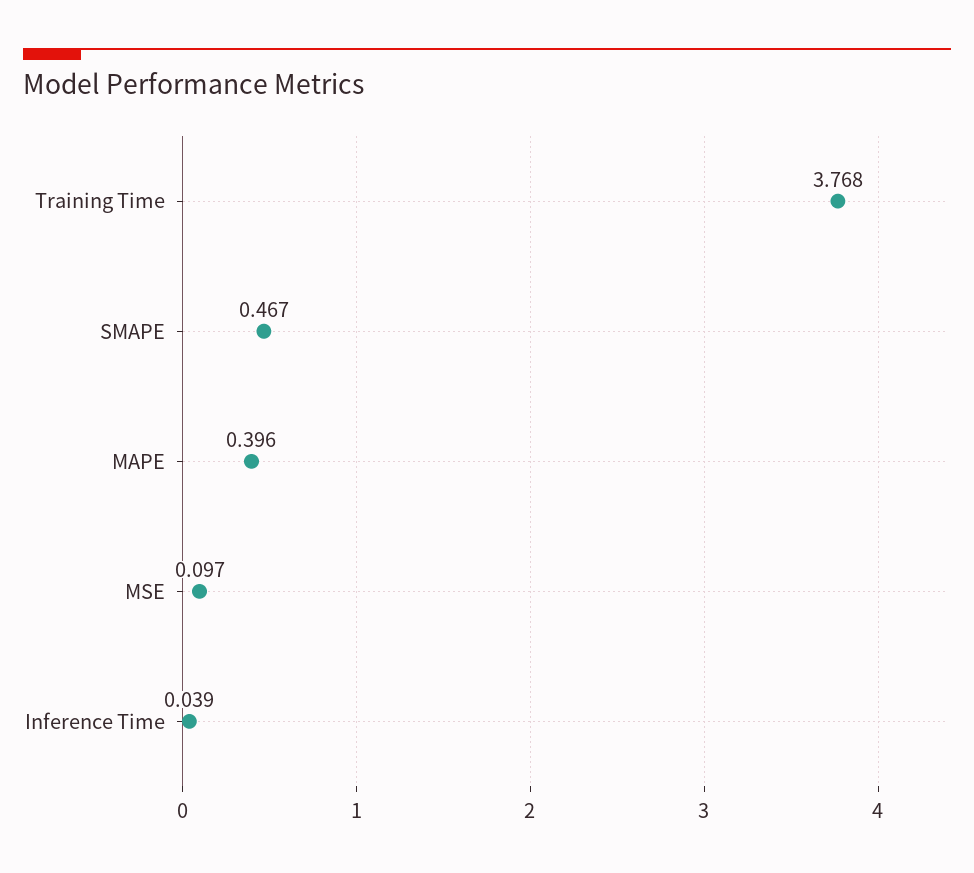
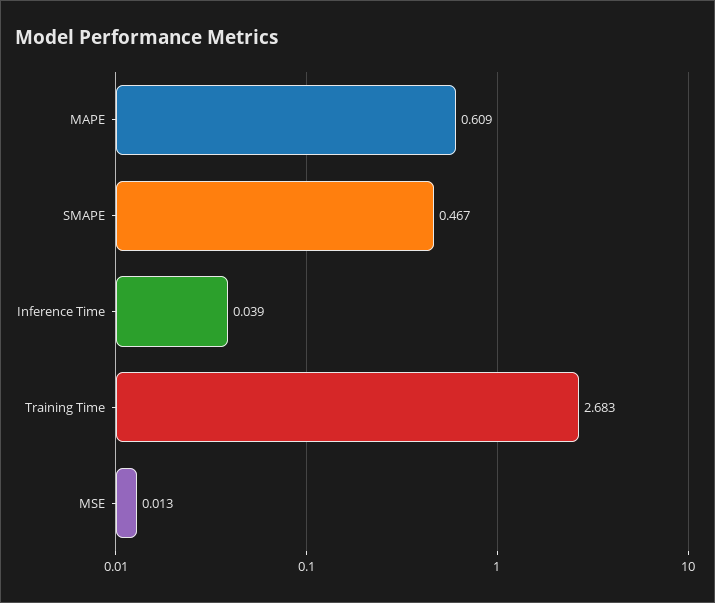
Training Time: 3.768 -> 2.683
MAPE: 0.396 -> 0.609
MSE: 0.097 -> 0.013

